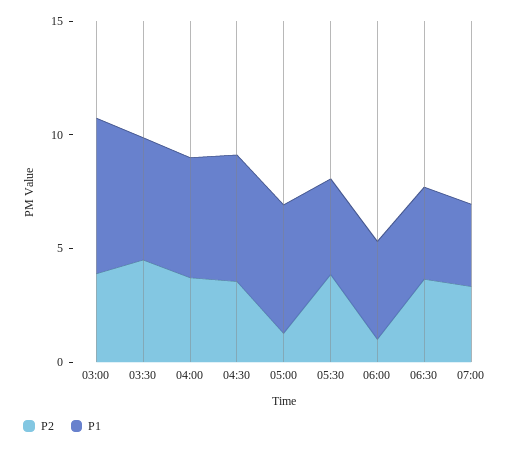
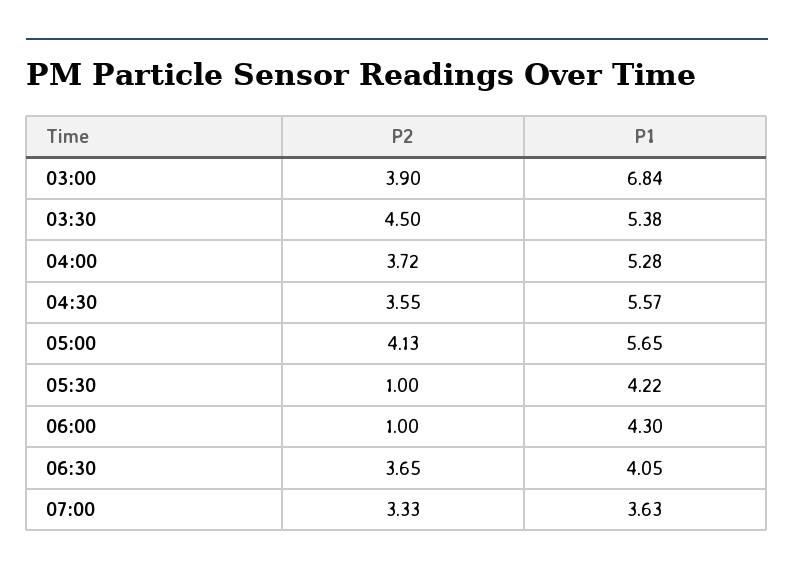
P2, 05:00: 1 -> 4.13
P2, 05:30: 4 -> 1

